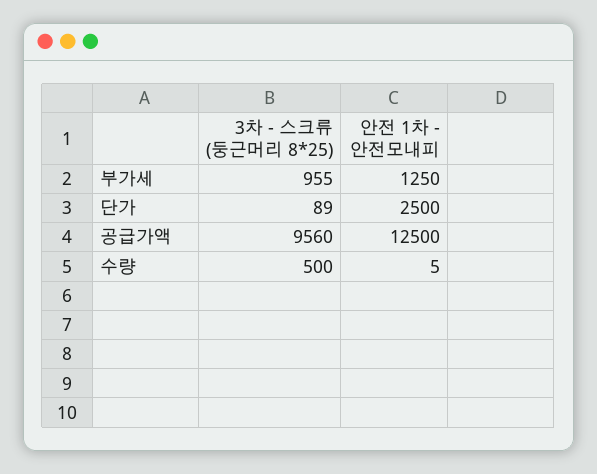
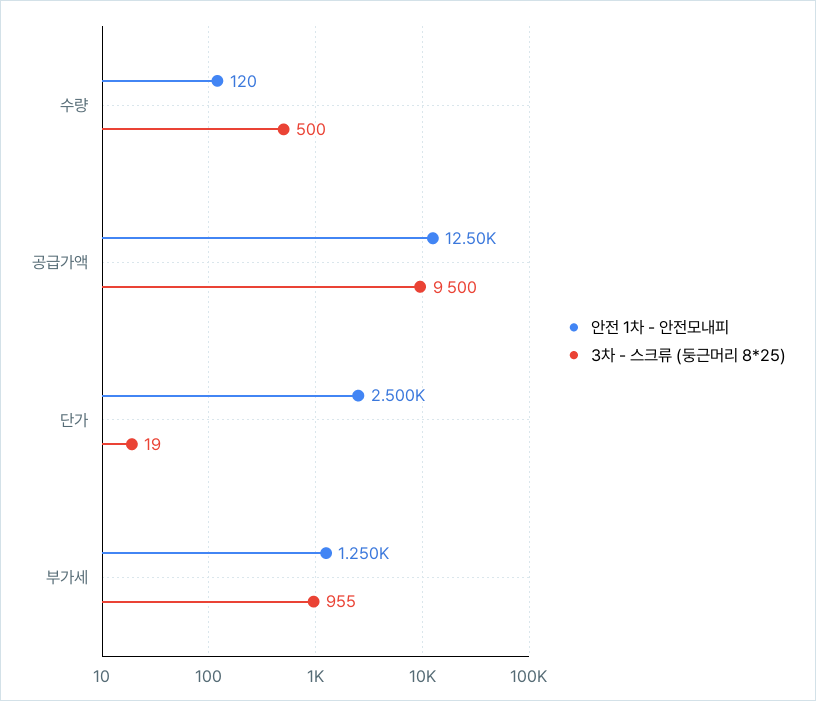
3차 - 스크류 (둥근머리 8*25), 단가: 89 -> 19
3차 - 스크류 (둥근머리 8*25), 공급가액: 9560 -> 9500
안전 1차 - 안전모내피, 수량: 5 -> 120

